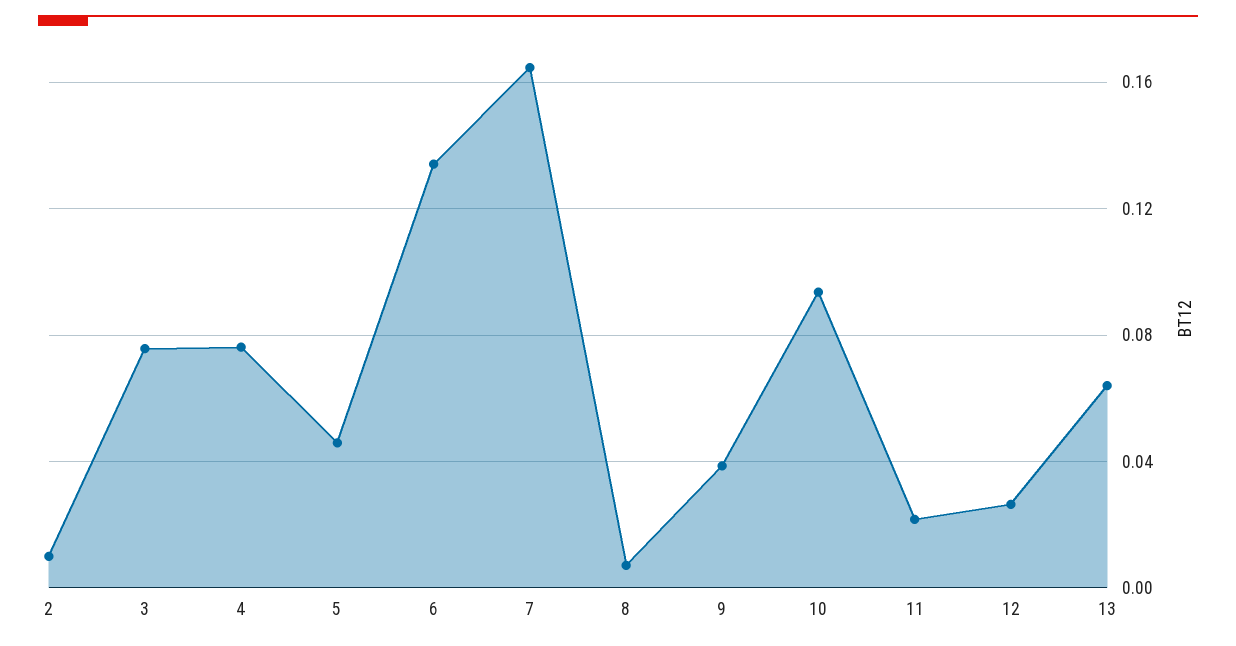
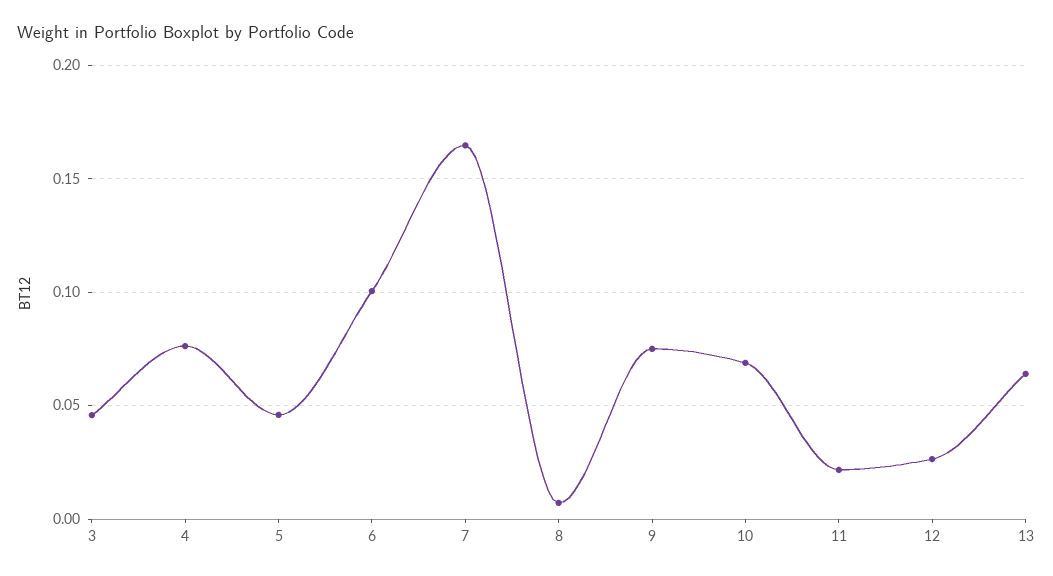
2: 0.01 -> none
3: 0.075 -> 0.045
6: 0.135 -> 0.1
9: 0.04 -> 0.075
10: 0.095 -> 0.07

